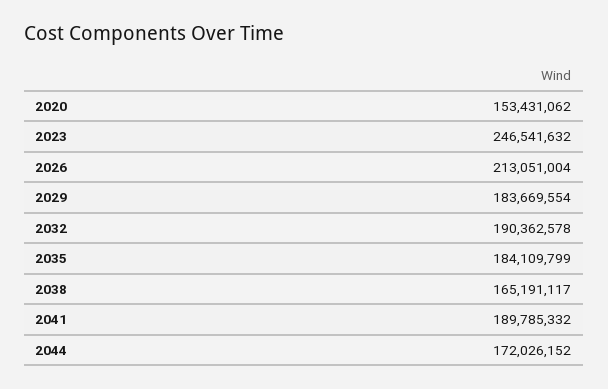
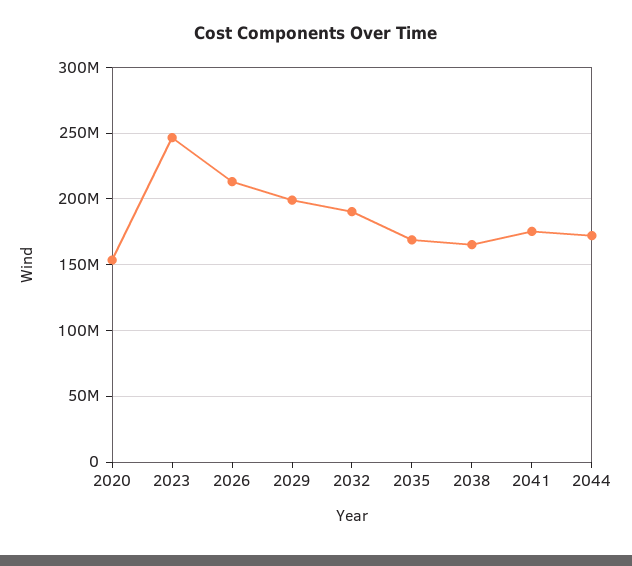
2029: 183669554 -> 200000000
2035: 184109799 -> 170000000
2041: 189785332 -> 175000000

